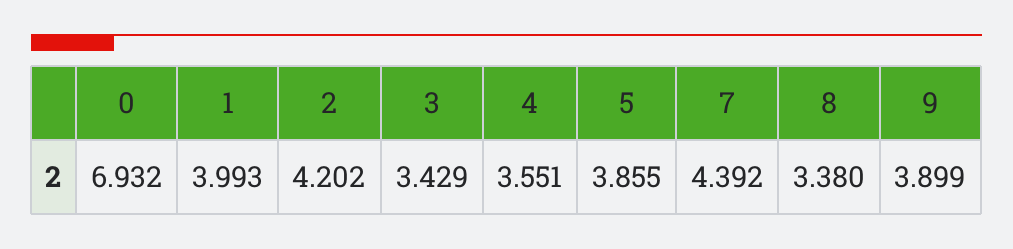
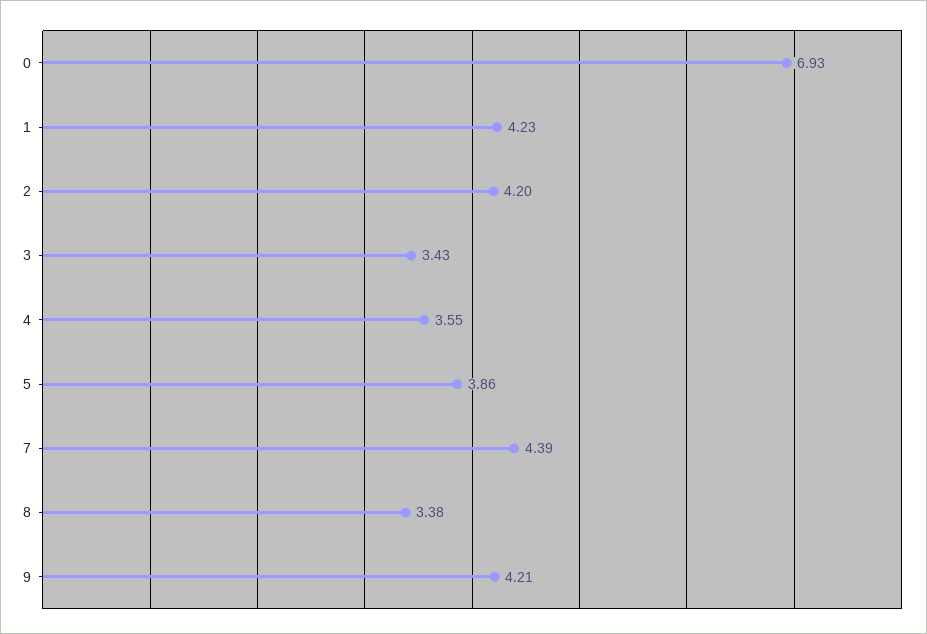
1: 3.993 -> 4.23
9: 3.899 -> 4.21

